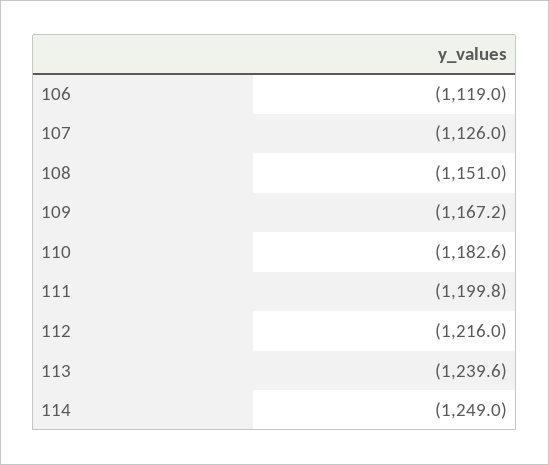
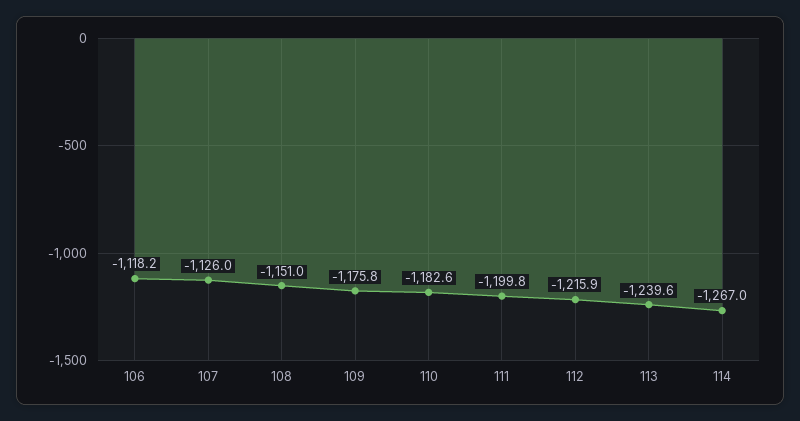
106: -1119 -> -1118.2
109: -1167.2 -> -1175.8
112: -1216 -> -1215.9
114: -1249 -> -1267

